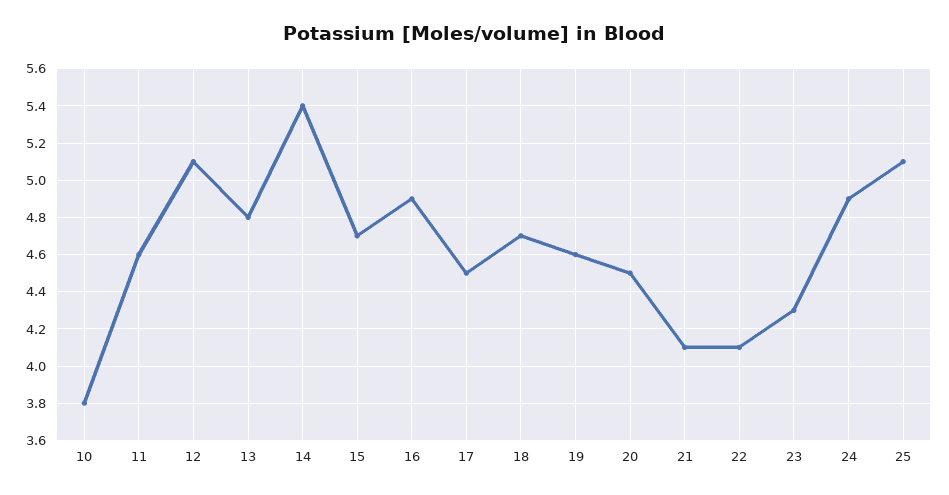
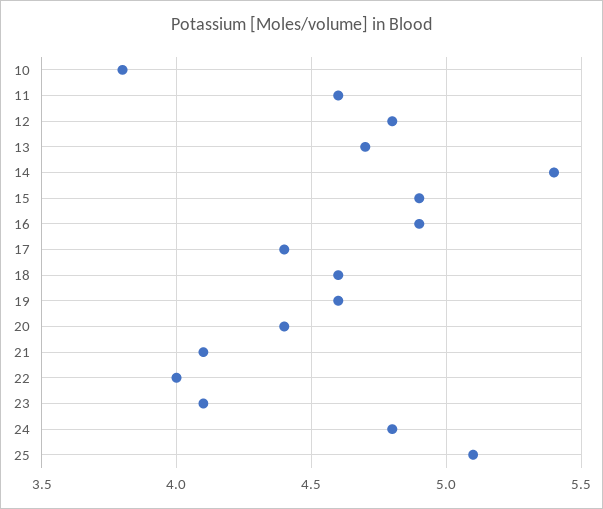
12: 5.1 -> 4.8
13: 4.8 -> 4.7
15: 4.7 -> 4.9
17: 4.5 -> 4.4
18: 4.7 -> 4.6
20: 4.5 -> 4.4
22: 4.1 -> 4
23: 4.3 -> 4.1
24: 4.9 -> 4.8

